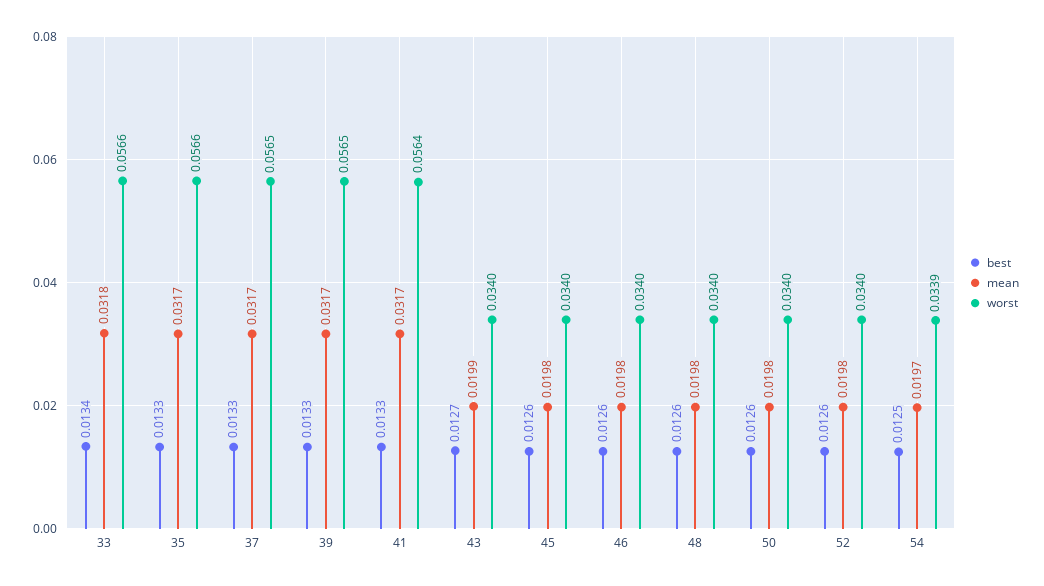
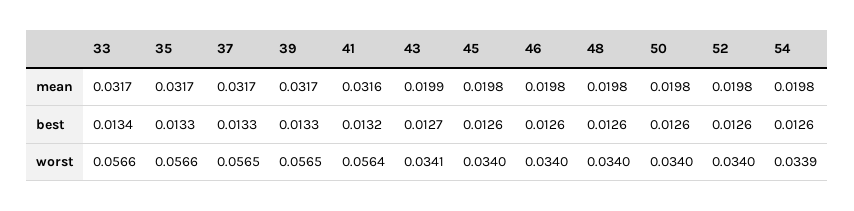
mean, 33: 0.0318 -> 0.0317
best, 41: 0.0133 -> 0.0132
mean, 41: 0.0317 -> 0.0316
worst, 43: 0.034 -> 0.0341
best, 54: 0.0125 -> 0.0126
mean, 54: 0.0197 -> 0.0198

